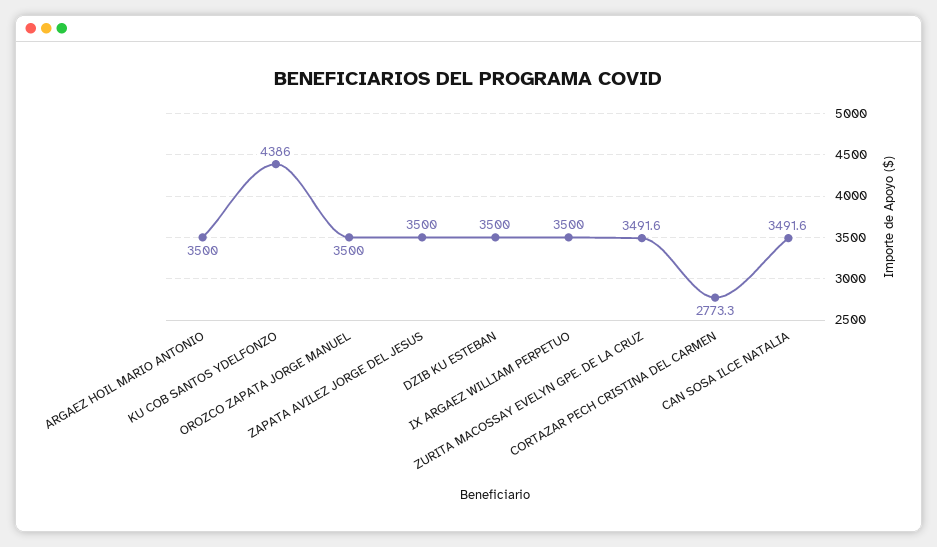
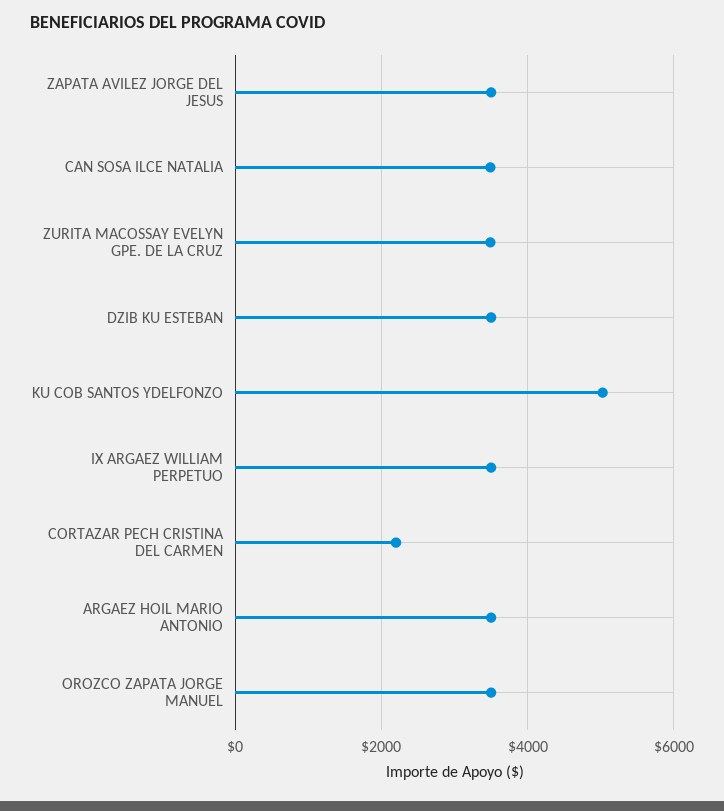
KU COB SANTOS YDELFONZO: 4386 -> 5000
CORTAZAR PECH CRISTINA DEL CARMEN: 2773.3 -> 2200

